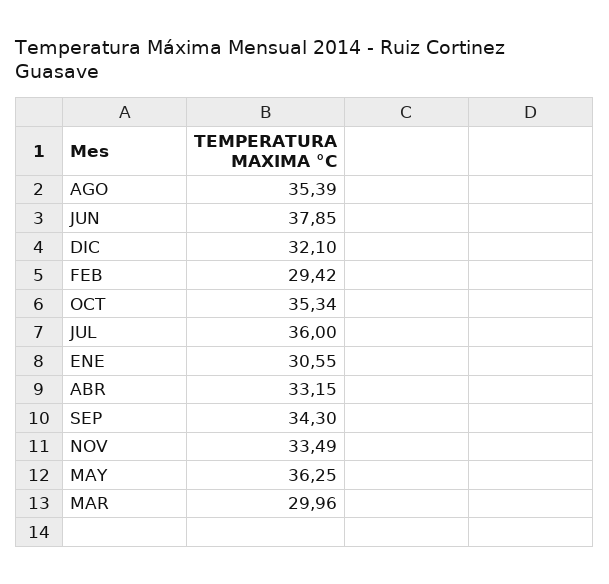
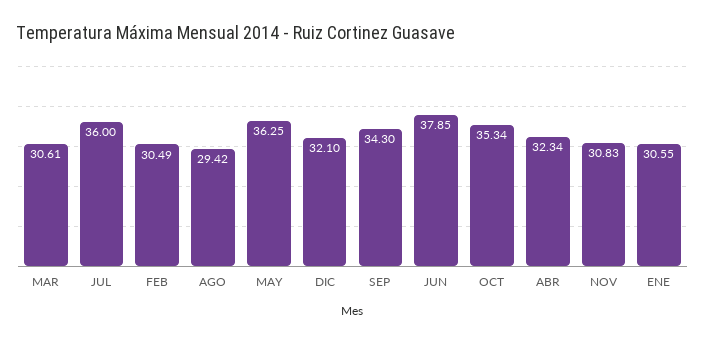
AGO: 35.39 -> 29.42
FEB: 29.42 -> 30.49
ABR: 33.15 -> 32.34
NOV: 33.49 -> 30.83
MAR: 29.96 -> 30.61

